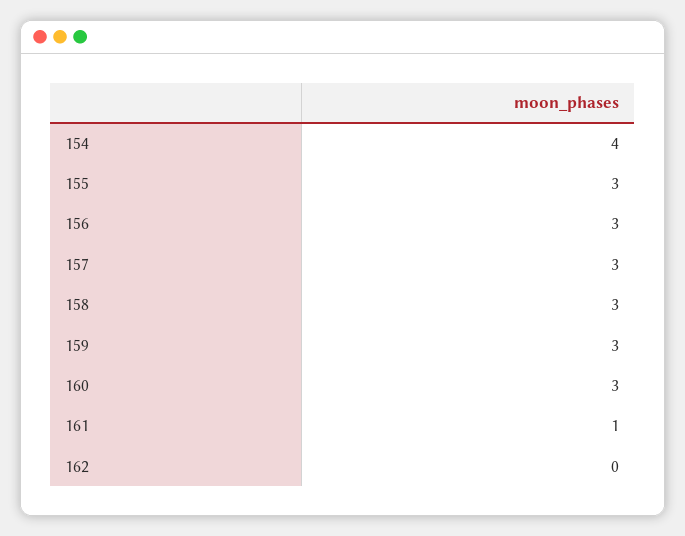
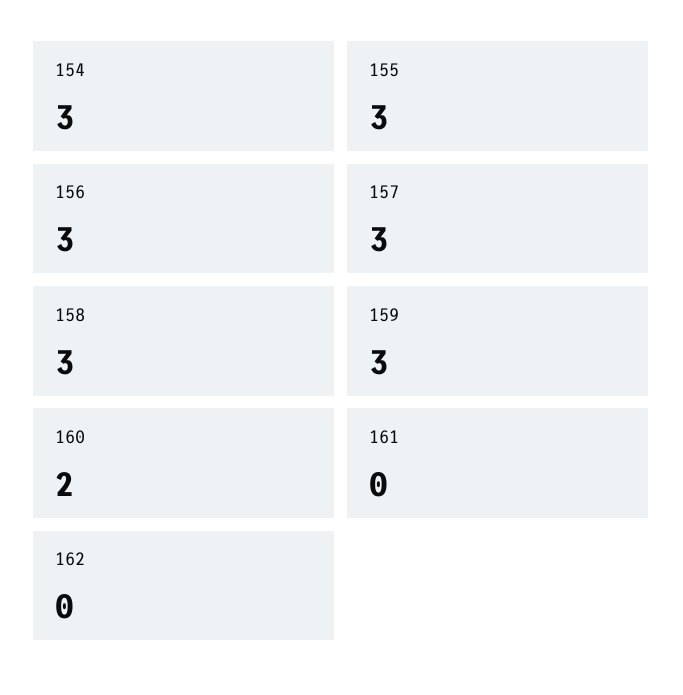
154: 4 -> 3
160: 3 -> 2
161: 1 -> 0

